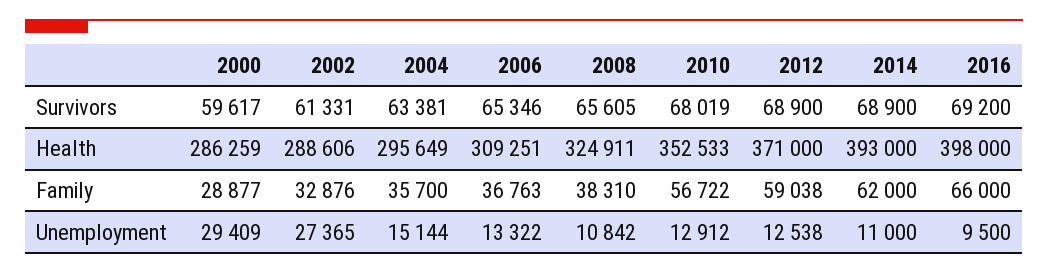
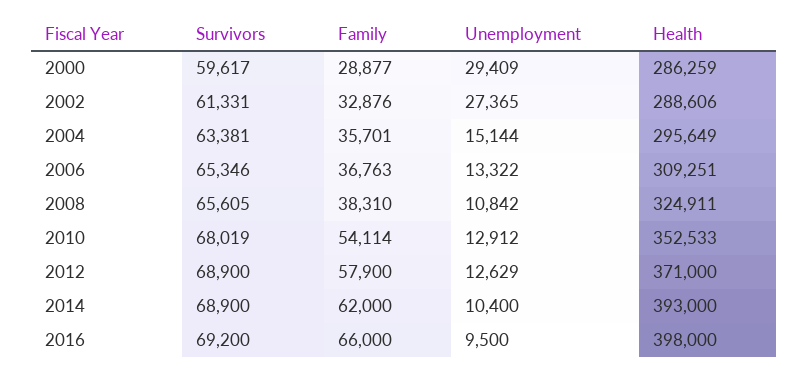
2004, Family: 35700 -> 35701
2010, Family: 56722 -> 54114
2012, Family: 59038 -> 57900
2012, Unemployment: 12538 -> 12629
2014, Unemployment: 11000 -> 10400

